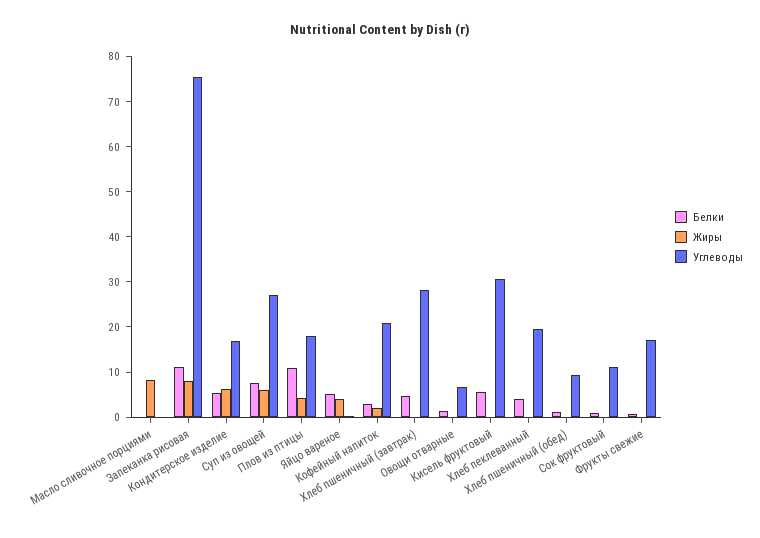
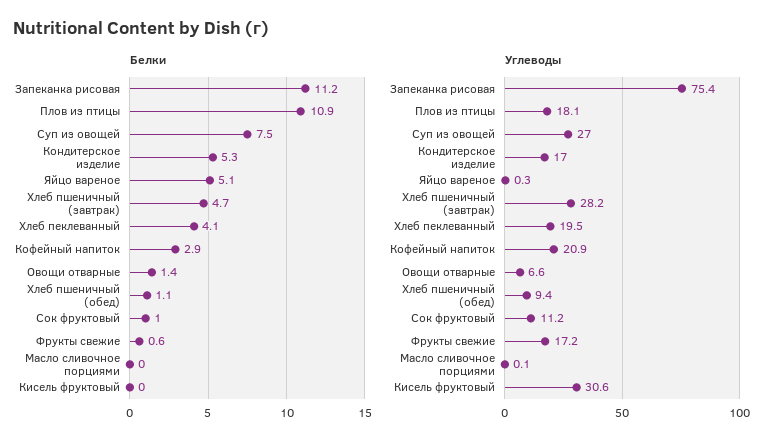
Жиры, Масло сливочное порциями: 8 -> none
Жиры, Запеканка рисовая: 8 -> none
Жиры, Кондитерское изделие: 6 -> none
Жиры, Суп из овощей: 6 -> none
Жиры, Плов из птицы: 4 -> none
Жиры, Яйцо вареное: 4 -> none
Жиры, Кофейный напиток: 2 -> none
Жиры, Хлеб пшеничный (завтрак): 0 -> none
Жиры, Овощи отварные: 0 -> none
Белки, Кисель фруктовый: 6 -> 0
Жиры, Кисель фруктовый: 0 -> none
Жиры, Хлеб пеклеванный: 0 -> none
Жиры, Хлеб пшеничный (обед): 0 -> none
Жиры, Сок фруктовый: 0 -> none
Жиры, Фрукты свежие: 0 -> none

